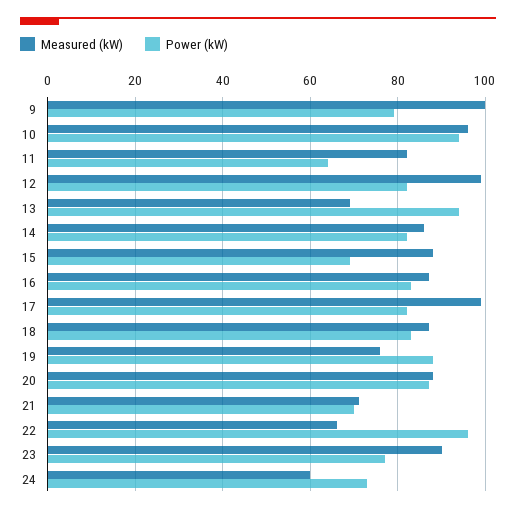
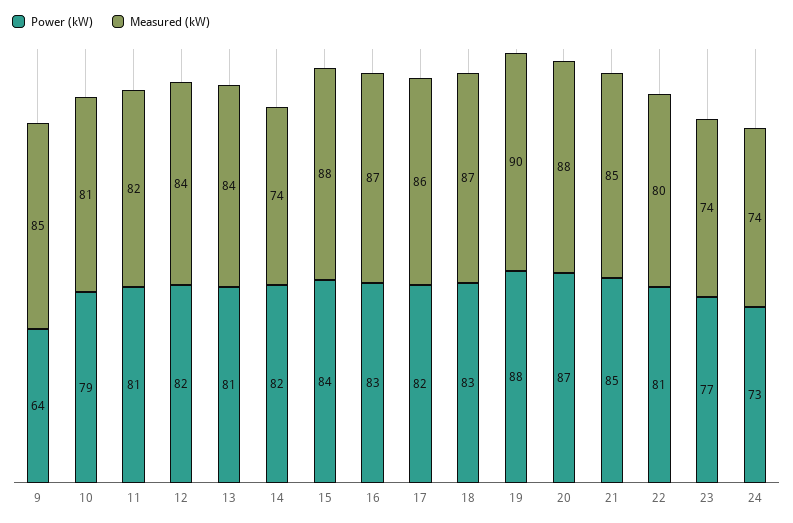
Measured (kW), 9: 100 -> 85
Power (kW), 9: 80 -> 64
Measured (kW), 10: 95 -> 81
Power (kW), 10: 95 -> 79
Power (kW), 11: 65 -> 81
Measured (kW), 12: 100 -> 84
Measured (kW), 13: 70 -> 84
Power (kW), 13: 95 -> 81
Measured (kW), 14: 85 -> 74
Power (kW), 15: 70 -> 84
Measured (kW), 17: 100 -> 86
Measured (kW), 19: 75 -> 90
Measured (kW), 21: 70 -> 85
Power (kW), 21: 70 -> 85
Measured (kW), 22: 65 -> 80
Power (kW), 22: 95 -> 81
Measured (kW), 23: 90 -> 74
Measured (kW), 24: 60 -> 74

